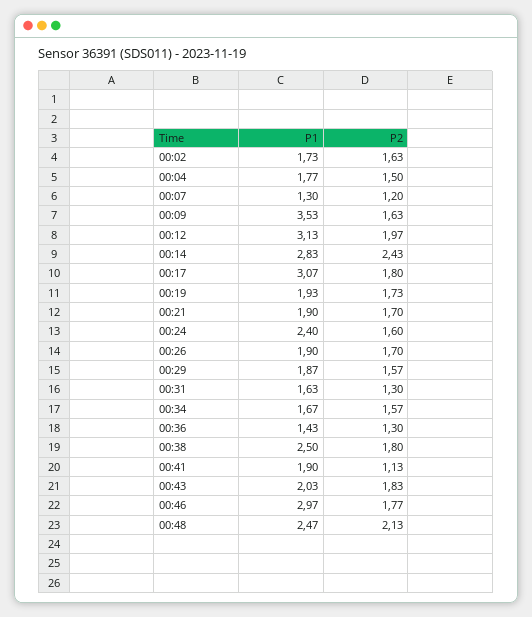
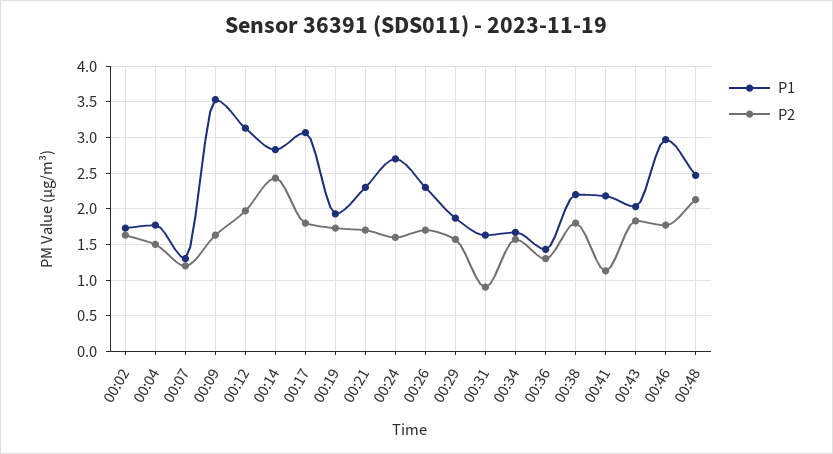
P1, 00:21: 1.9 -> 2.3
P1, 00:24: 2.4 -> 2.7
P1, 00:26: 1.9 -> 2.3
P2, 00:31: 1.3 -> 0.9
P1, 00:38: 2.5 -> 2.2
P1, 00:41: 1.9 -> 2.2

